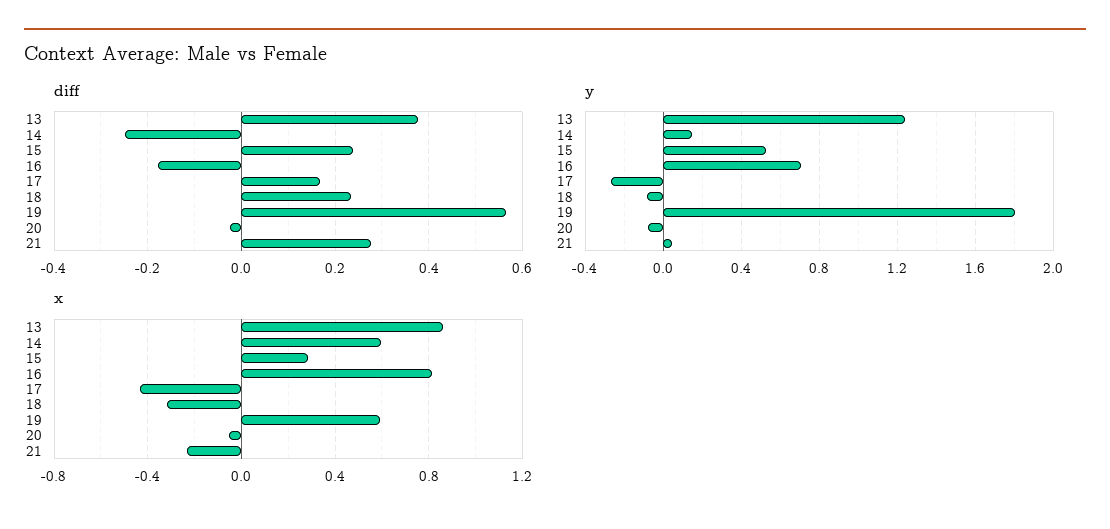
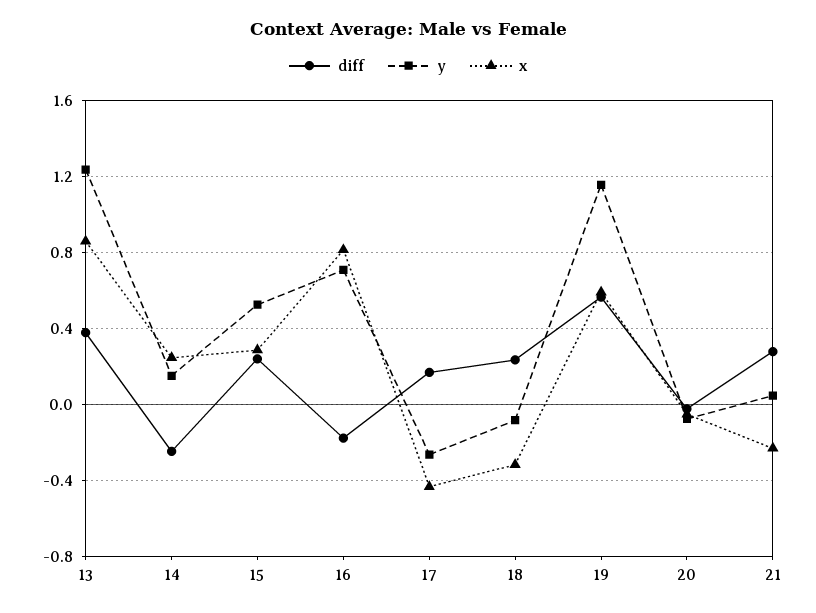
y, 19: 1.8 -> 1.15
x, 14: 0.6 -> 0.25

